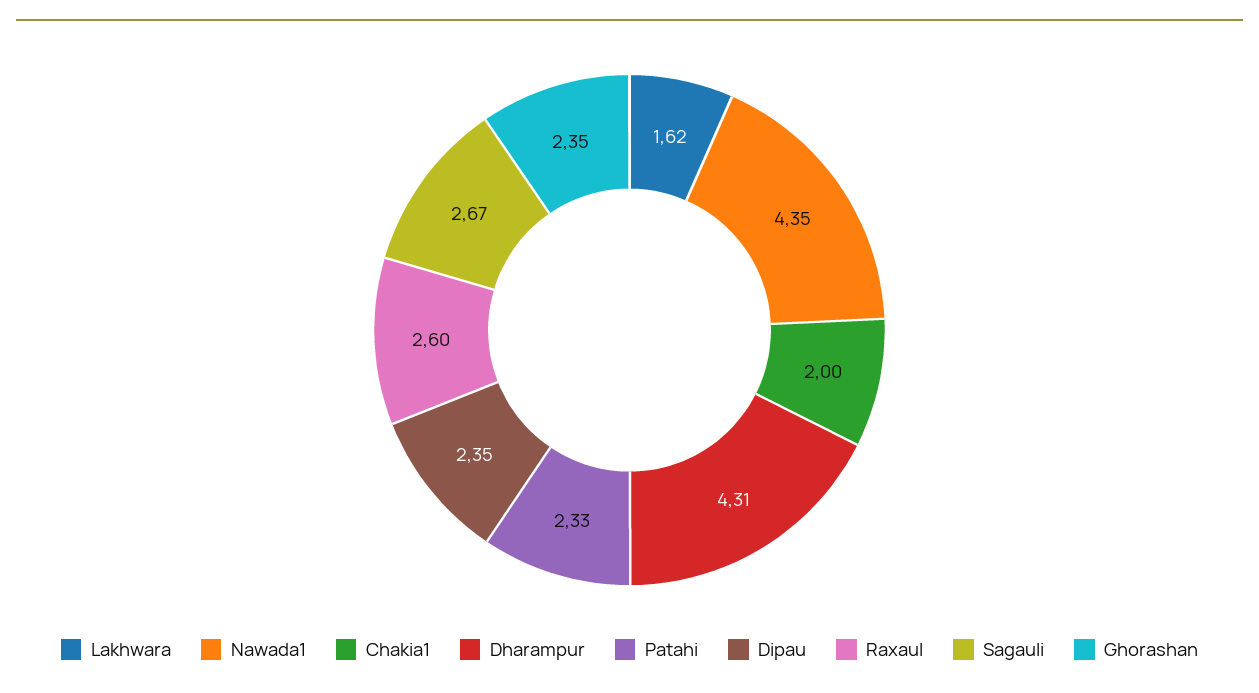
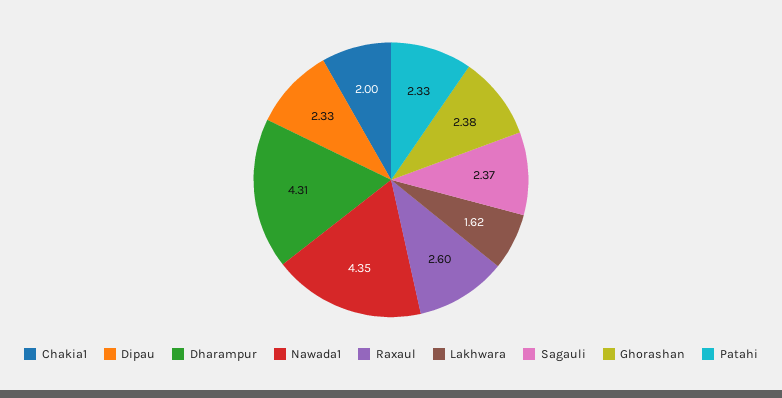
Dipau: 2.35 -> 2.33
Sagauli: 2.67 -> 2.37
Ghorashan: 2.35 -> 2.38

